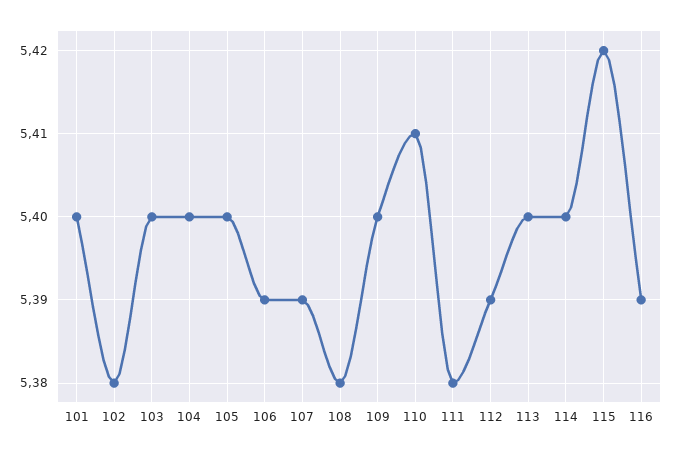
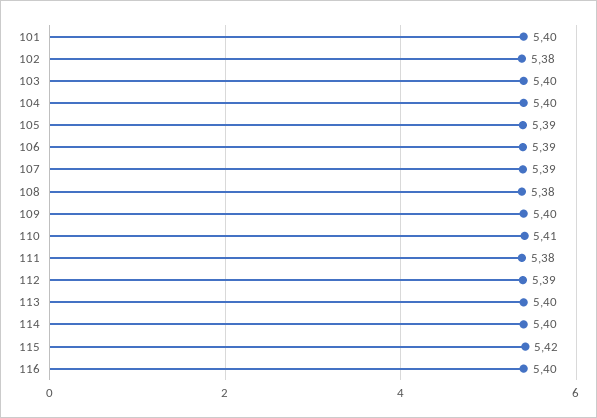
105: 5.4 -> 5.39
116: 5.39 -> 5.4

